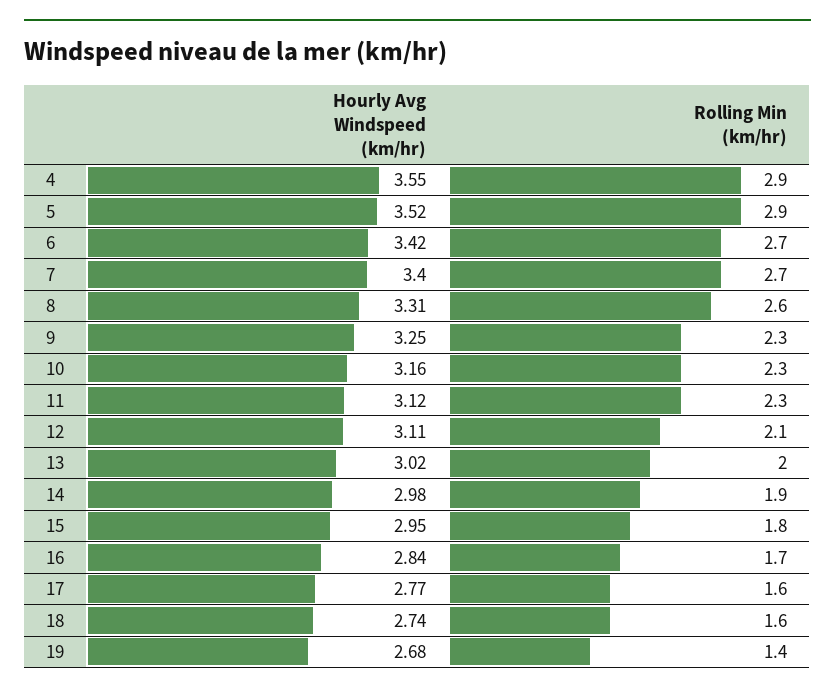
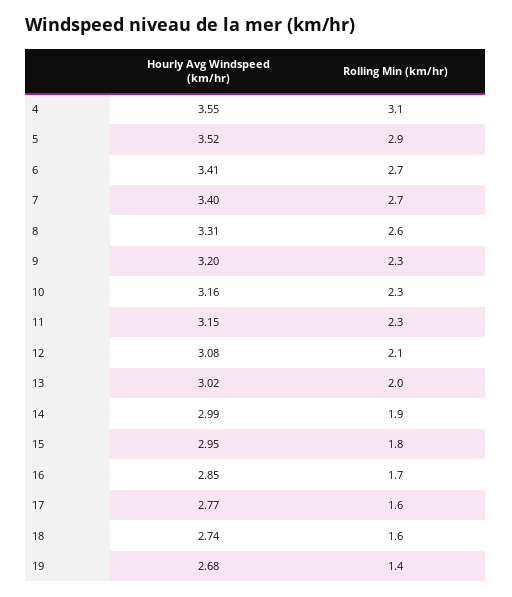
Rolling Min (km/hr), 4: 2.9 -> 3.1
Hourly Avg Windspeed (km/hr), 6: 3.42 -> 3.41
Hourly Avg Windspeed (km/hr), 9: 3.25 -> 3.2
Hourly Avg Windspeed (km/hr), 11: 3.12 -> 3.15
Hourly Avg Windspeed (km/hr), 12: 3.11 -> 3.08
Hourly Avg Windspeed (km/hr), 14: 2.98 -> 2.99
Hourly Avg Windspeed (km/hr), 16: 2.84 -> 2.85

